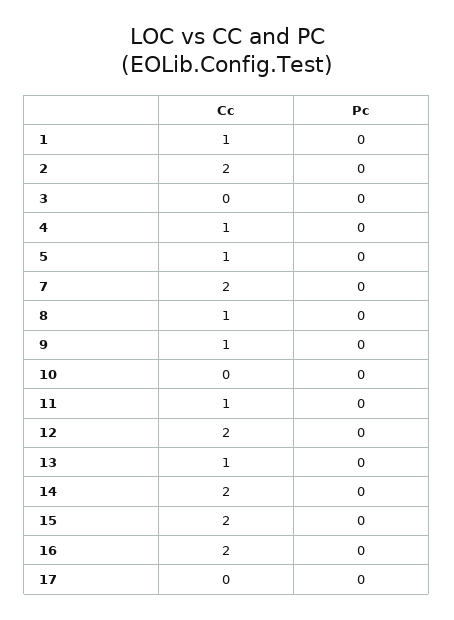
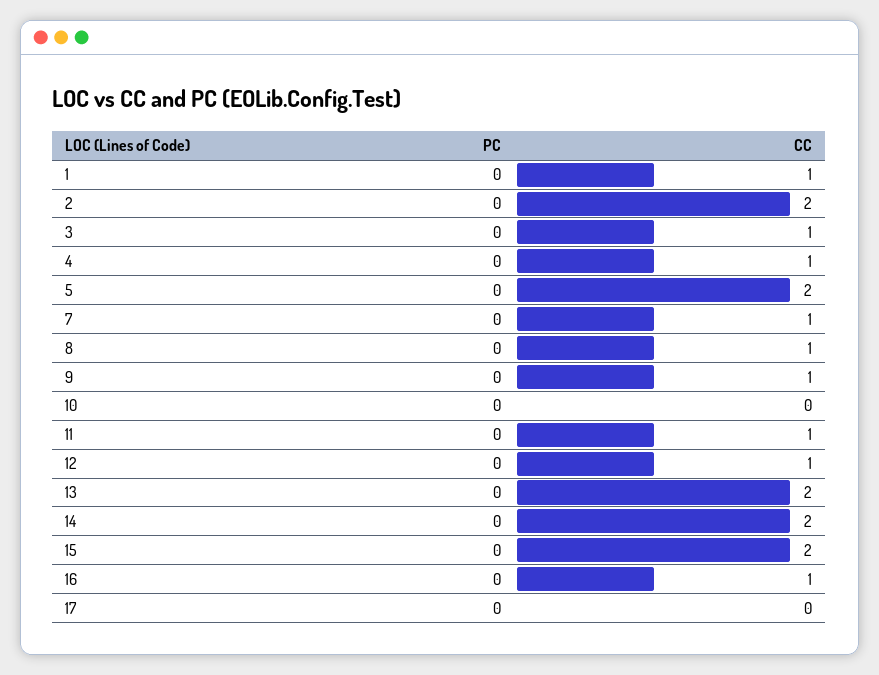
Cc, 3: 0 -> 1
Cc, 5: 1 -> 2
Cc, 7: 2 -> 1
Cc, 12: 2 -> 1
Cc, 13: 1 -> 2
Cc, 16: 2 -> 1

